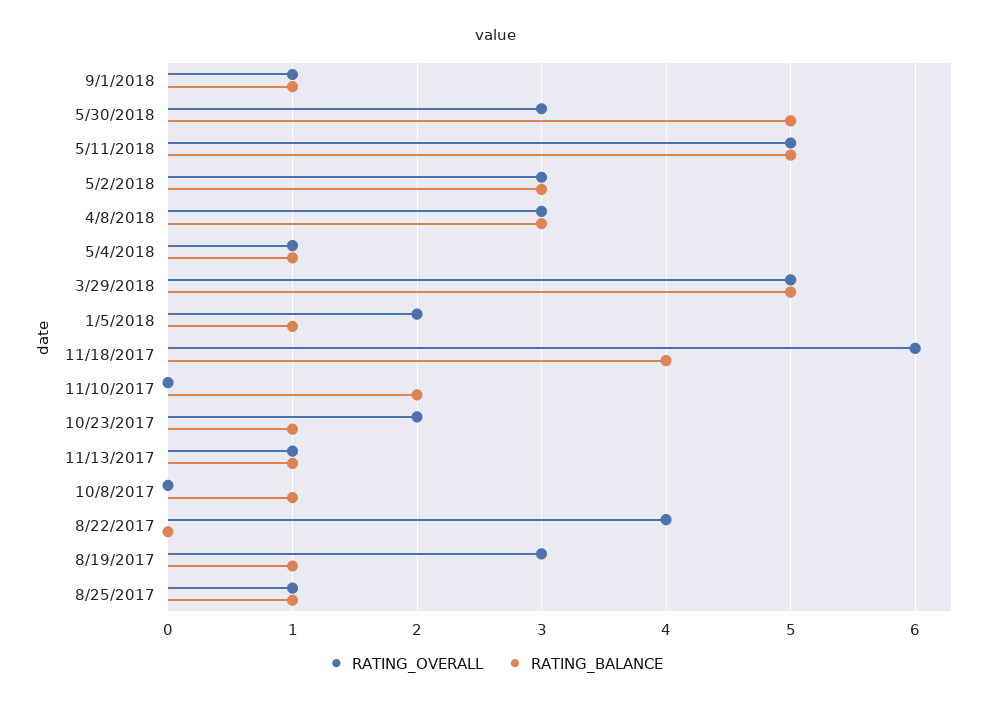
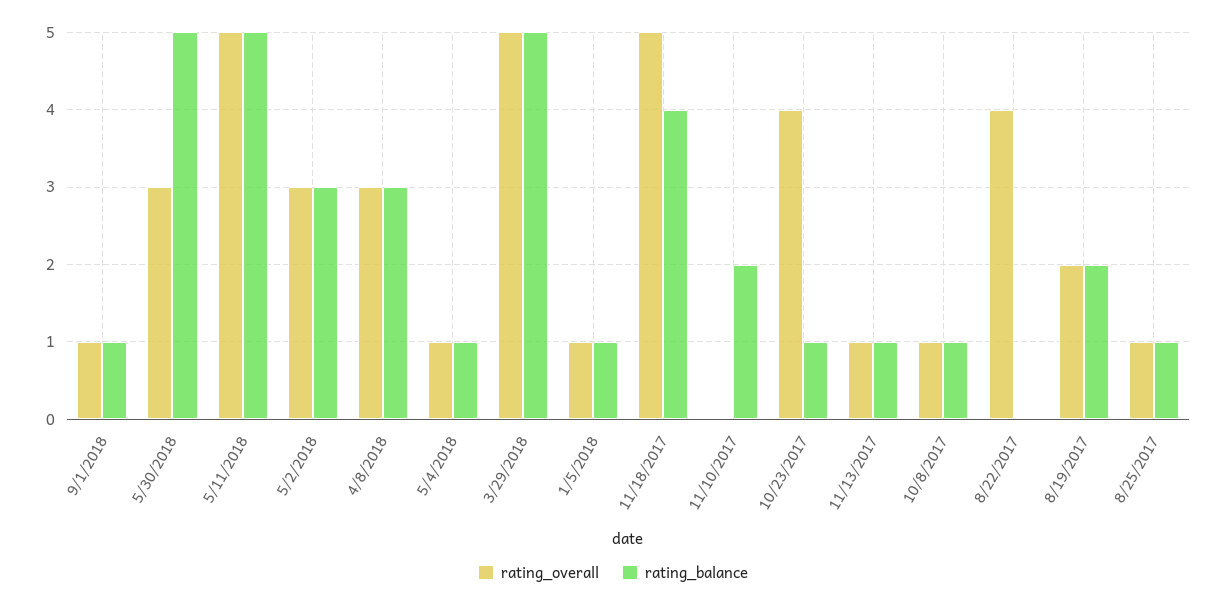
RATING_OVERALL, 1/5/2018: 2 -> 1
RATING_OVERALL, 11/18/2017: 6 -> 5
RATING_OVERALL, 10/23/2017: 2 -> 4
RATING_OVERALL, 10/8/2017: 0 -> 1
RATING_OVERALL, 8/19/2017: 3 -> 2
RATING_BALANCE, 8/19/2017: 1 -> 2

